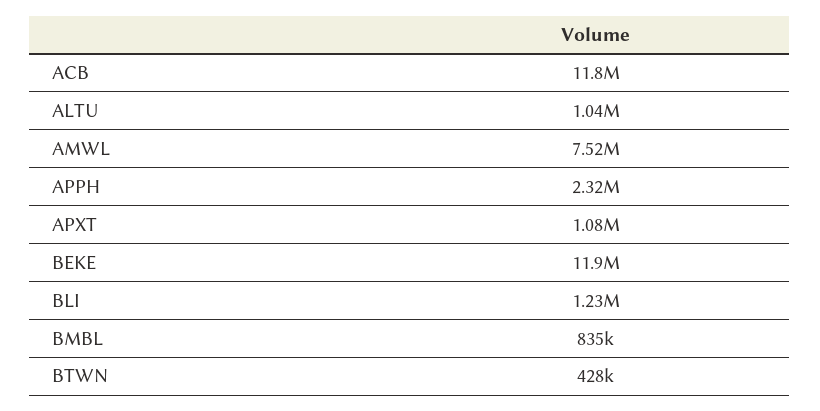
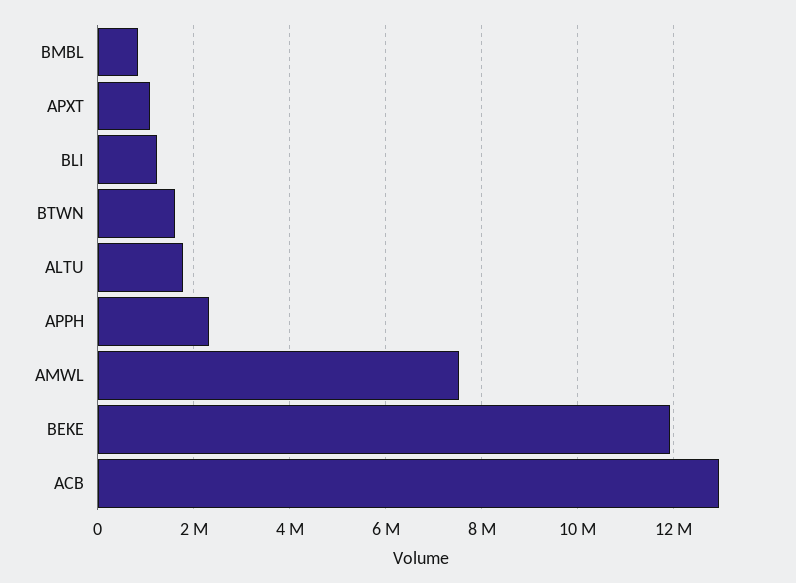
ACB: 11800000 -> 13000000
ALTU: 1040000 -> 1800000
BTWN: 428000 -> 1600000

